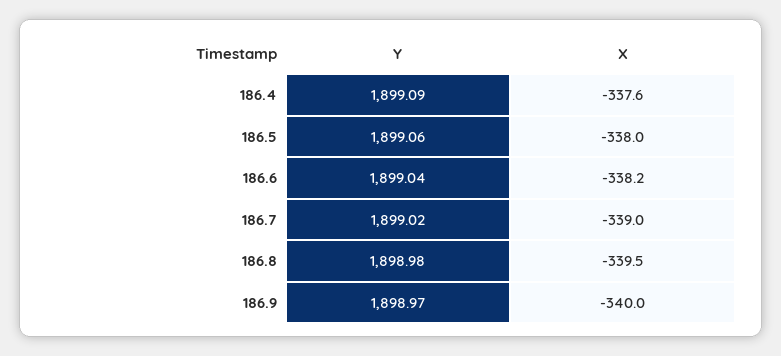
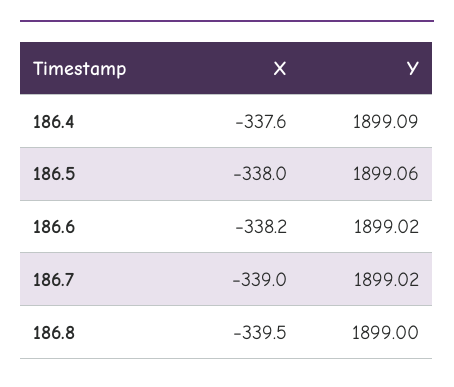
Y, 186.6: 1899.04 -> 1899.02
Y, 186.8: 1898.98 -> 1899
Y, 186.9: 1898.97 -> none
X, 186.9: -340 -> none

